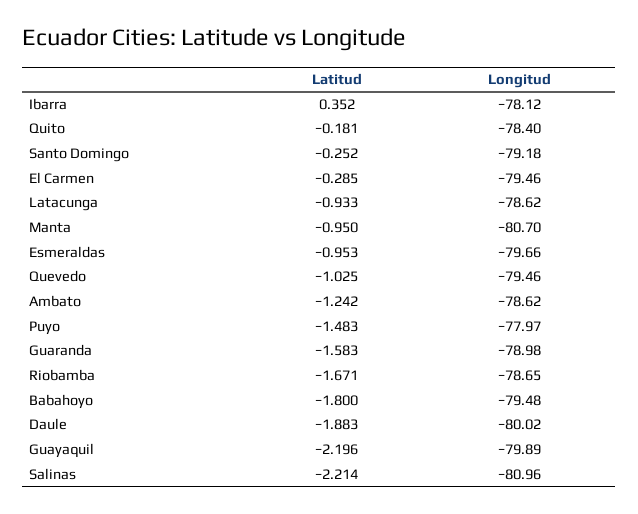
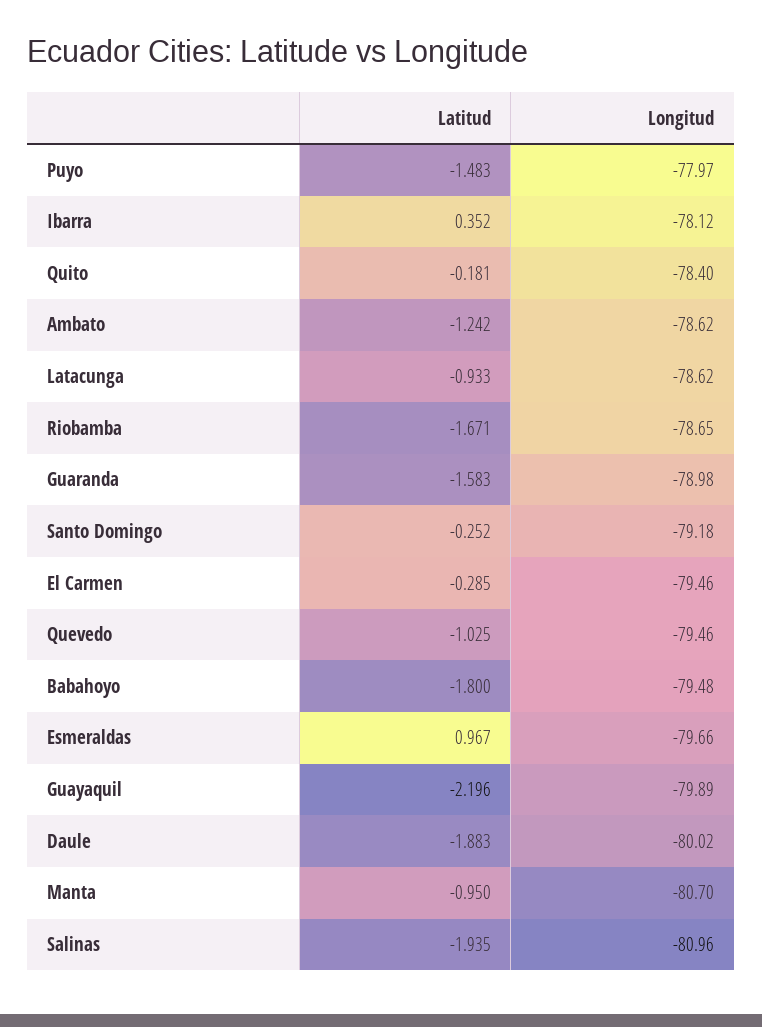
Latitud, Esmeraldas: -0.953 -> 0.967
Latitud, Salinas: -2.214 -> -1.935

